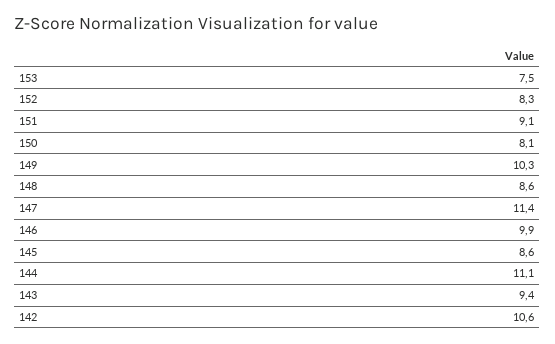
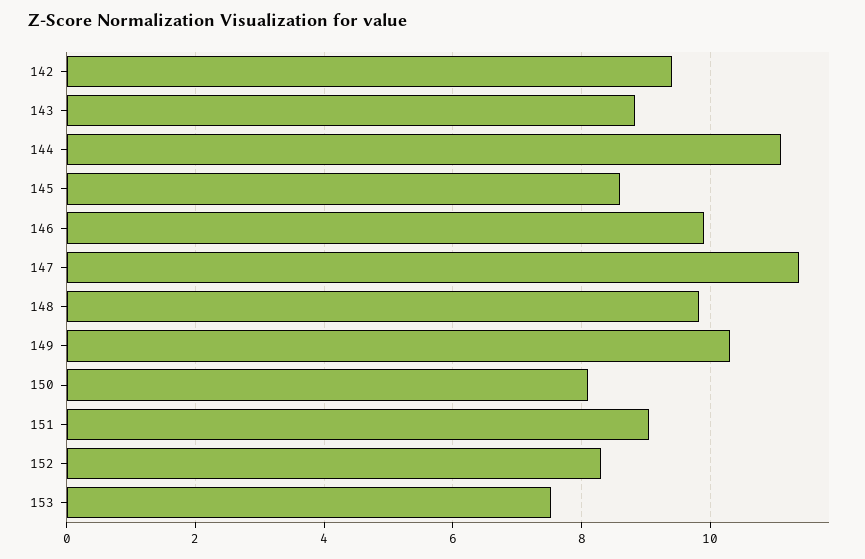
148: 8.6 -> 9.8
143: 9.4 -> 8.8
142: 10.6 -> 9.4

